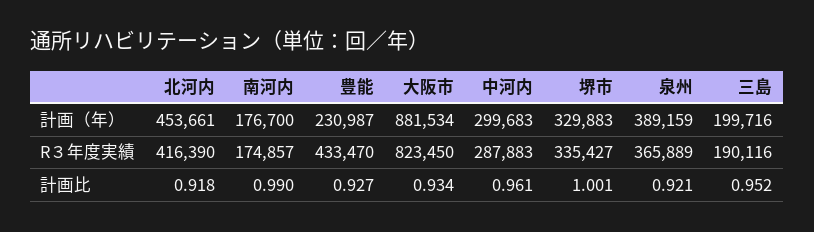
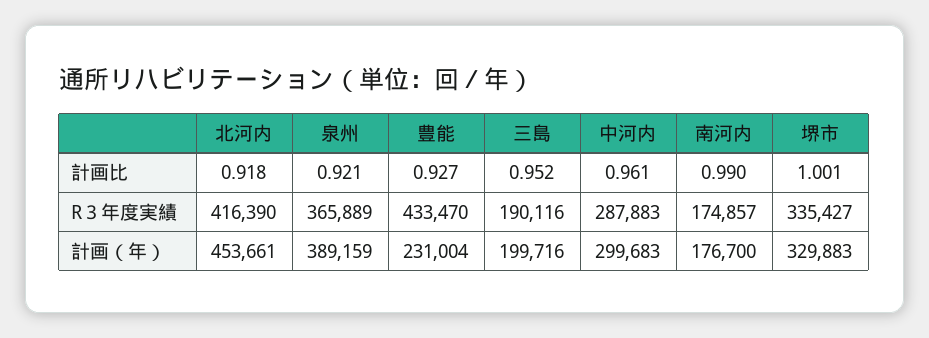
豊能, 計画（年）: 230987 -> 231004
大阪市, 計画（年）: 881534 -> none
大阪市, R３年度実績: 823450 -> none
大阪市, 計画比: 0.934 -> none

